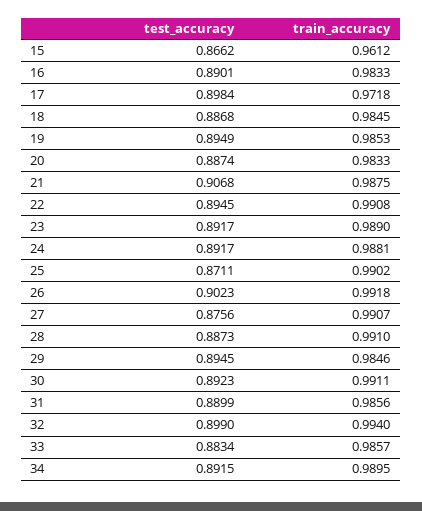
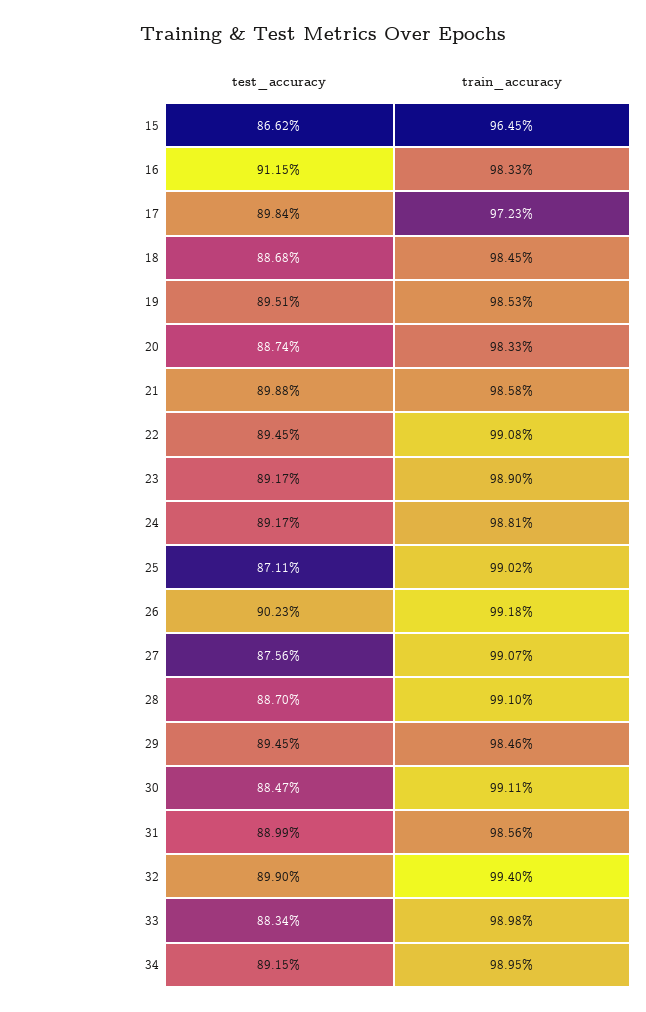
train_accuracy, 15: 0.9612 -> 0.9645
test_accuracy, 16: 0.8901 -> 0.9115
train_accuracy, 17: 0.9718 -> 0.9723
test_accuracy, 19: 0.8949 -> 0.8951
test_accuracy, 21: 0.9068 -> 0.8988
train_accuracy, 21: 0.9875 -> 0.9858
test_accuracy, 28: 0.8873 -> 0.887
test_accuracy, 30: 0.8923 -> 0.8847
train_accuracy, 33: 0.9857 -> 0.9898

